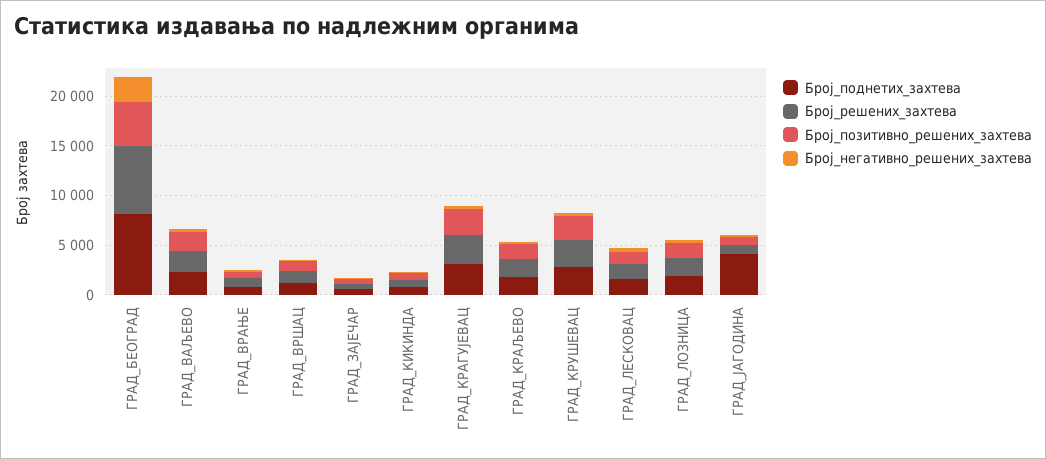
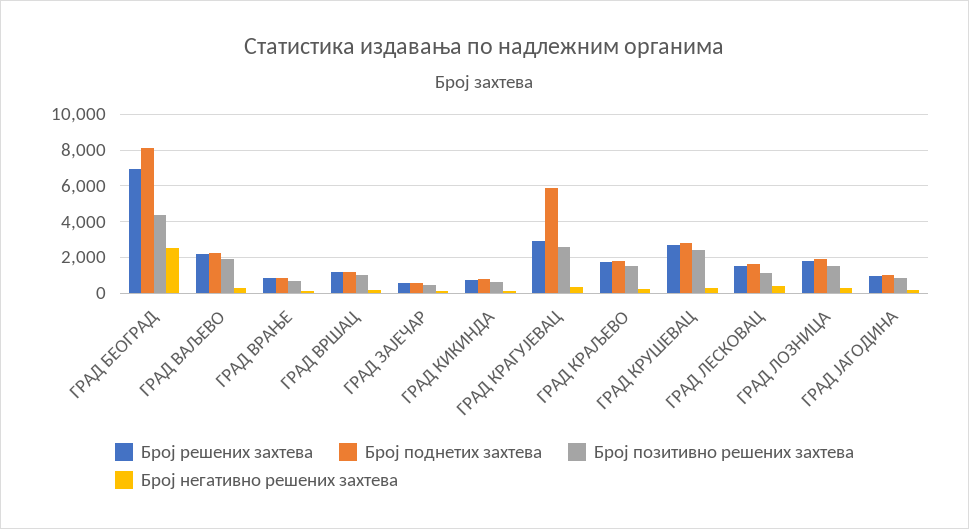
Број_поднетих_захтева, ГРАД_КРАГУЈЕВАЦ: 3000 -> 6000
Број_поднетих_захтева, ГРАД_ЈАГОДИНА: 4000 -> 1000

